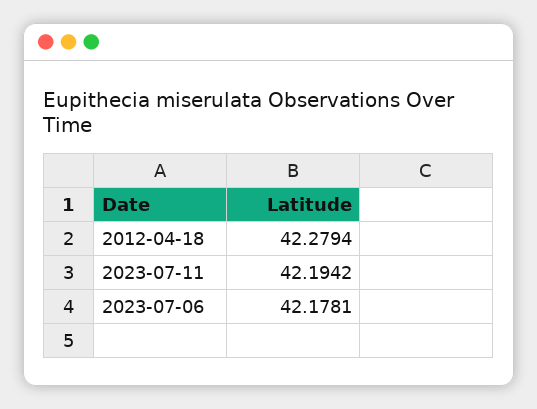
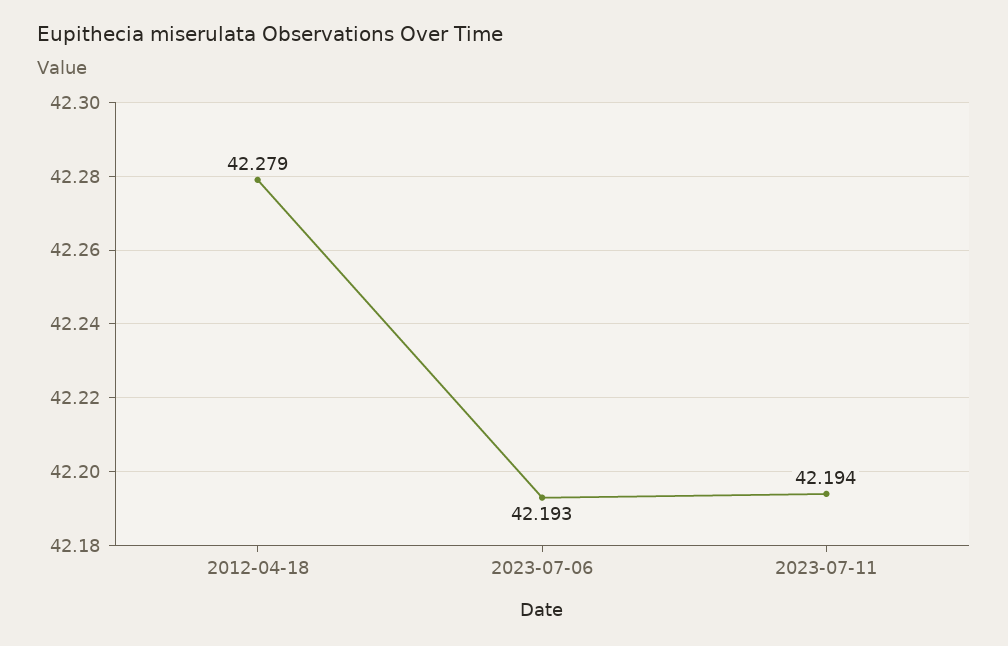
2023-07-06: 42.1781 -> 42.193

